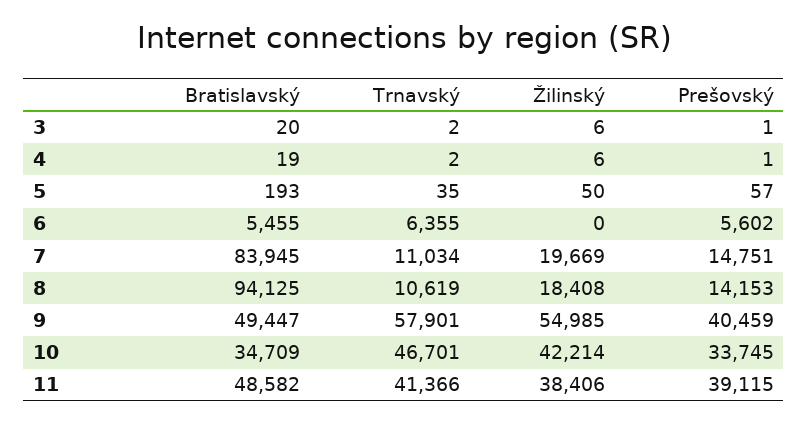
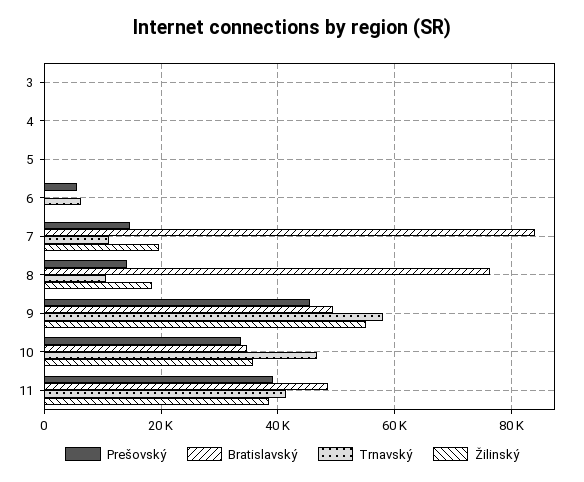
Bratislavský, 6: 5455 -> 0
Bratislavský, 8: 94125 -> 76000
Prešovský, 9: 40459 -> 46000
Žilinský, 10: 42214 -> 36000

